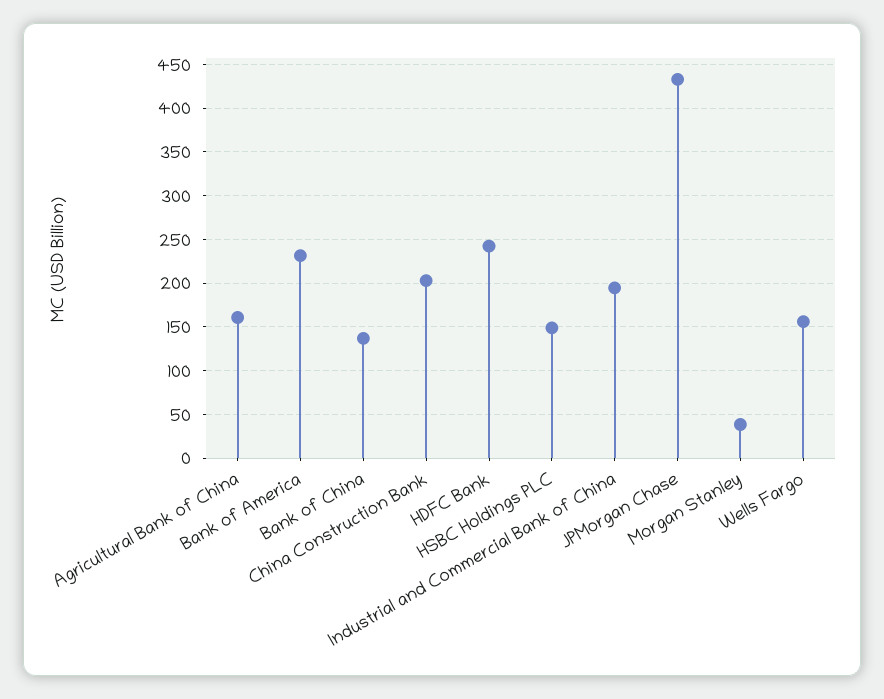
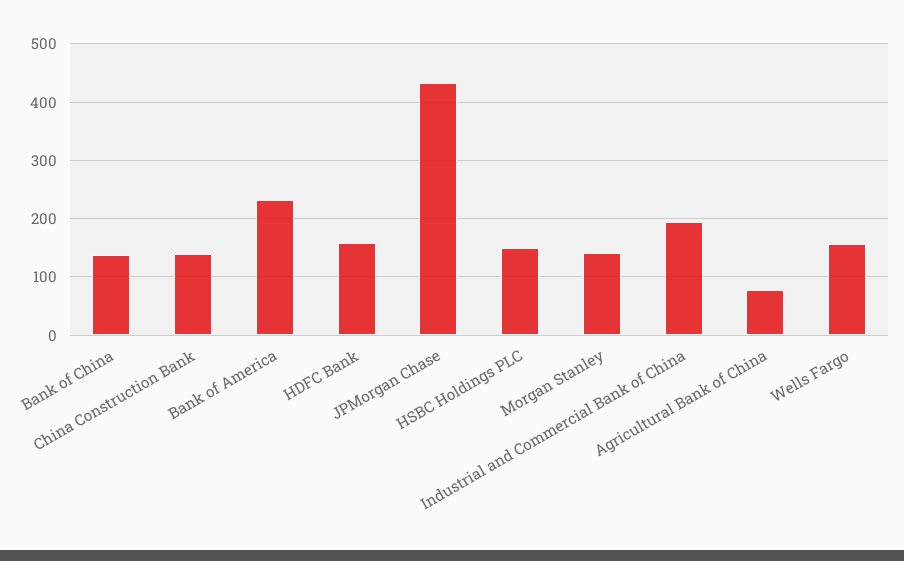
Agricultural Bank of China: 160 -> 80
China Construction Bank: 200 -> 140
HDFC Bank: 240 -> 160
Morgan Stanley: 40 -> 140

